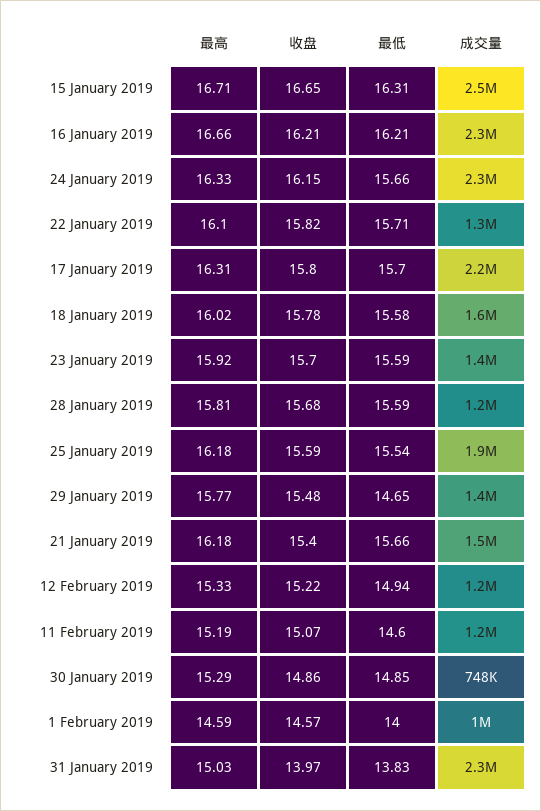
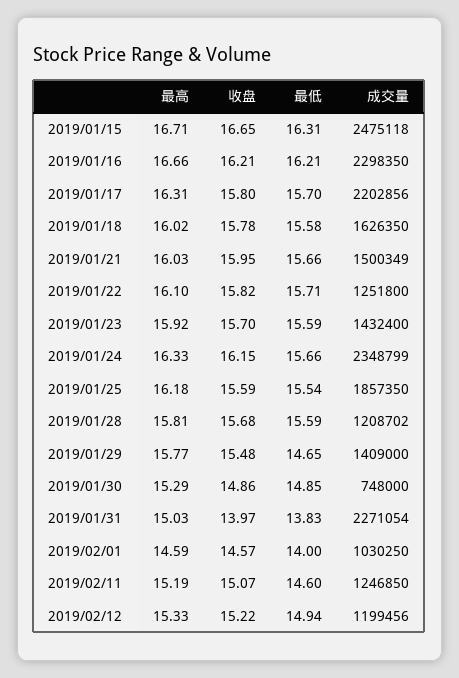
最高, 21 January 2019: 16.18 -> 16.03
收盘, 21 January 2019: 15.4 -> 15.95

